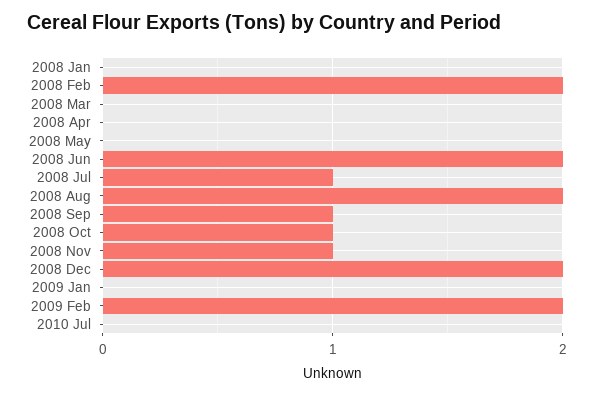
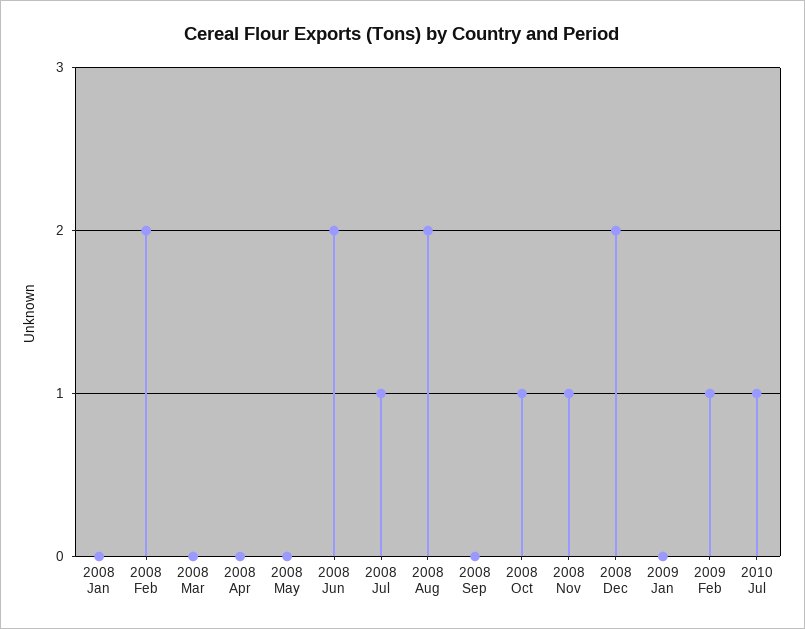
2008 Sep: 1 -> 0
2009 Feb: 2 -> 1
2010 Jul: 0 -> 1

